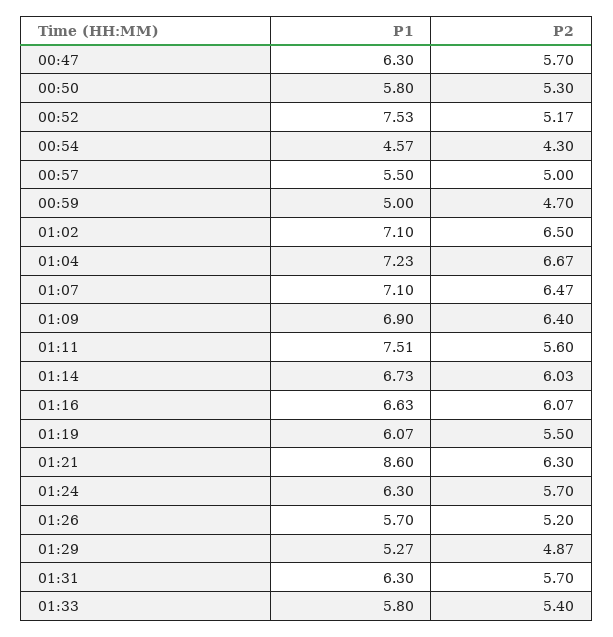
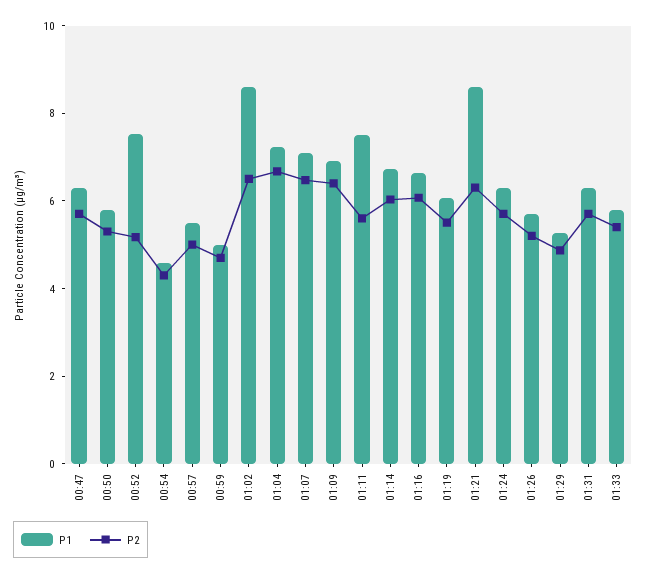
P1, 01:02: 7.1 -> 8.5

